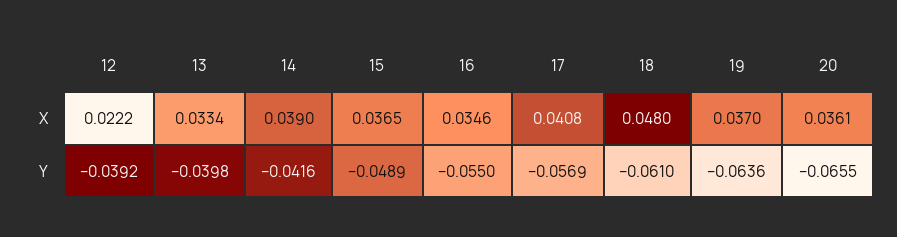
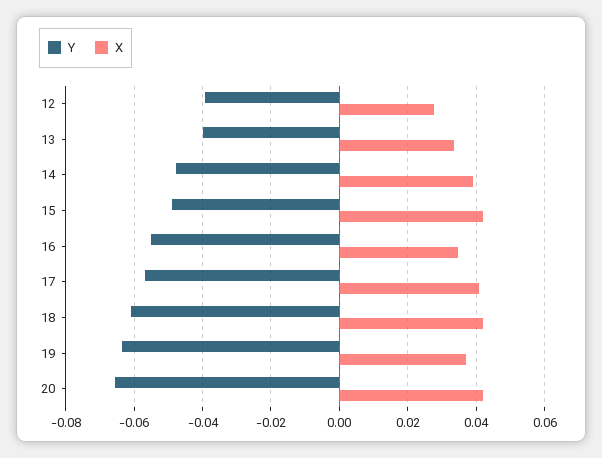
X, 12: 0.0222 -> 0.028
X, 15: 0.0365 -> 0.042
X, 18: 0.048 -> 0.042
X, 20: 0.0361 -> 0.042
Y, 14: -0.0416 -> -0.048

